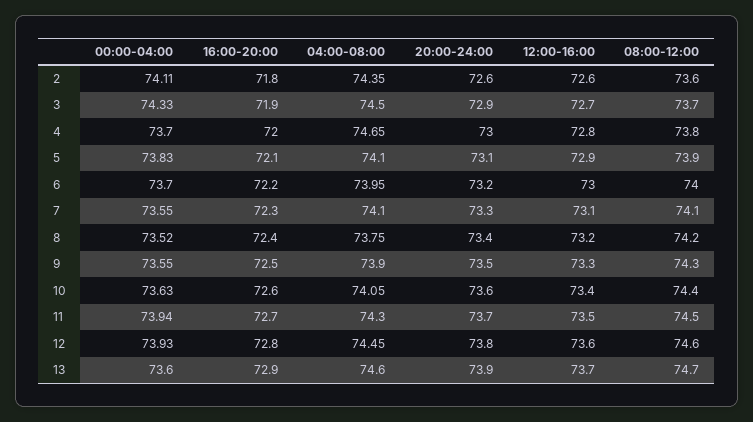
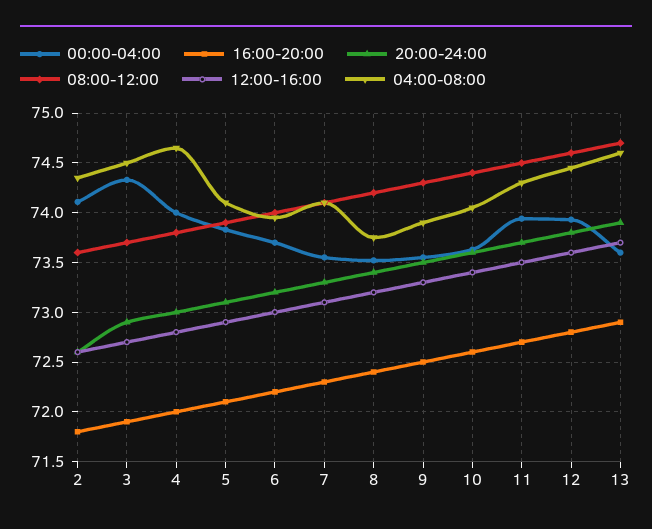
00:00-04:00, 4: 73.7 -> 74

